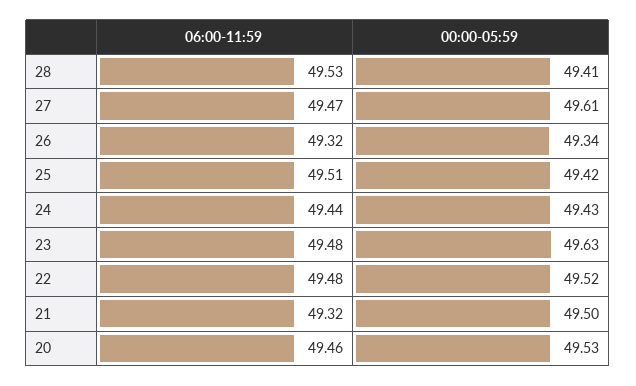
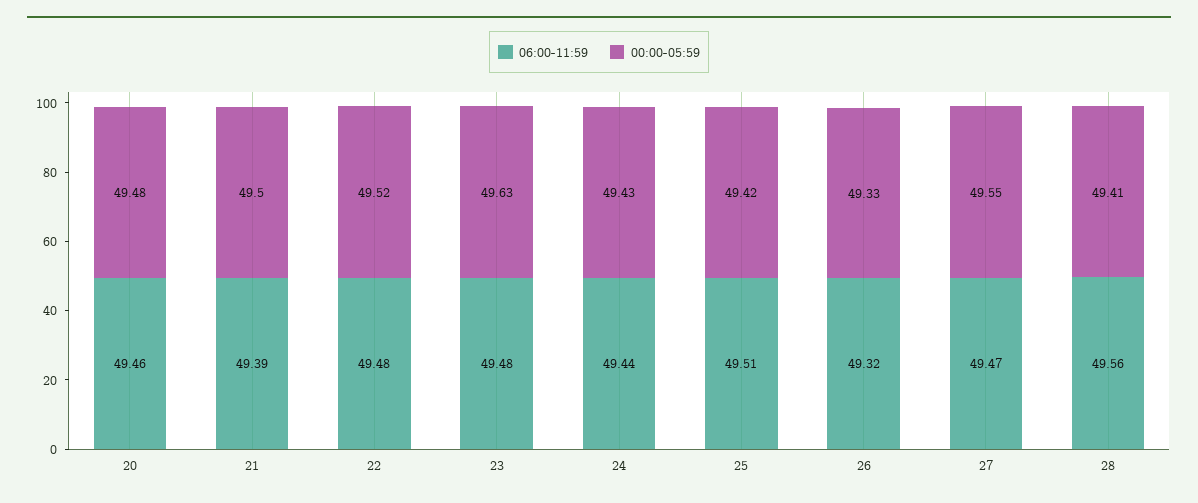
06:00-11:59, 28: 49.53 -> 49.56
00:00-05:59, 27: 49.61 -> 49.55
00:00-05:59, 26: 49.34 -> 49.33
06:00-11:59, 21: 49.32 -> 49.39
00:00-05:59, 20: 49.53 -> 49.48

